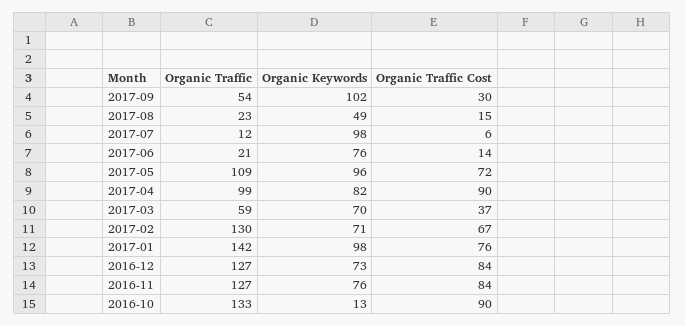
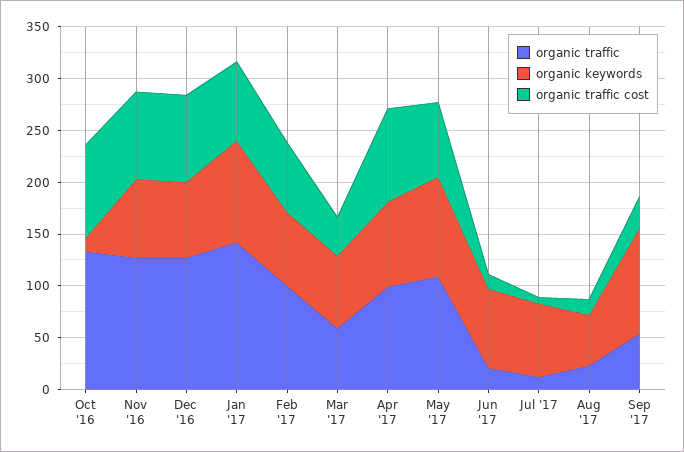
Organic Keywords, 2017-07: 98 -> 70
Organic Traffic, 2017-02: 130 -> 100

